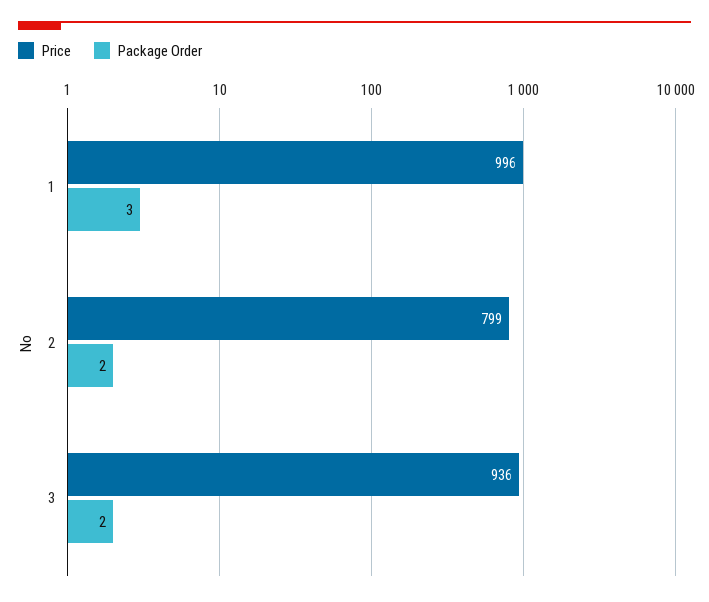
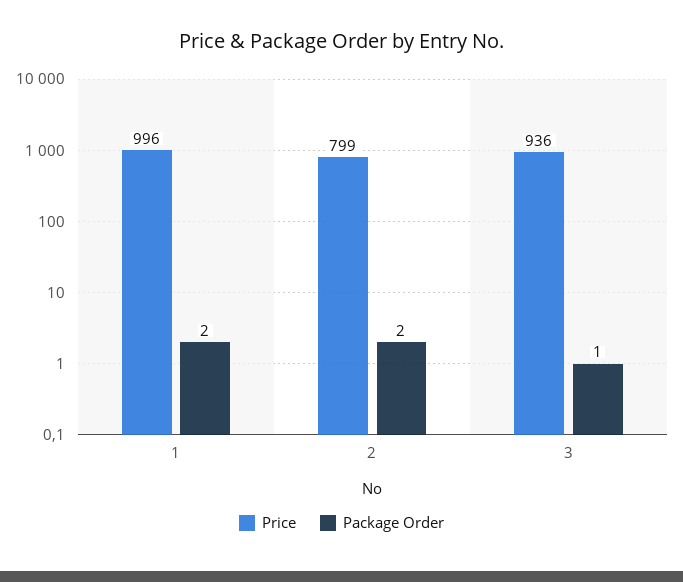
Package Order, 1: 3 -> 2
Package Order, 3: 2 -> 1

